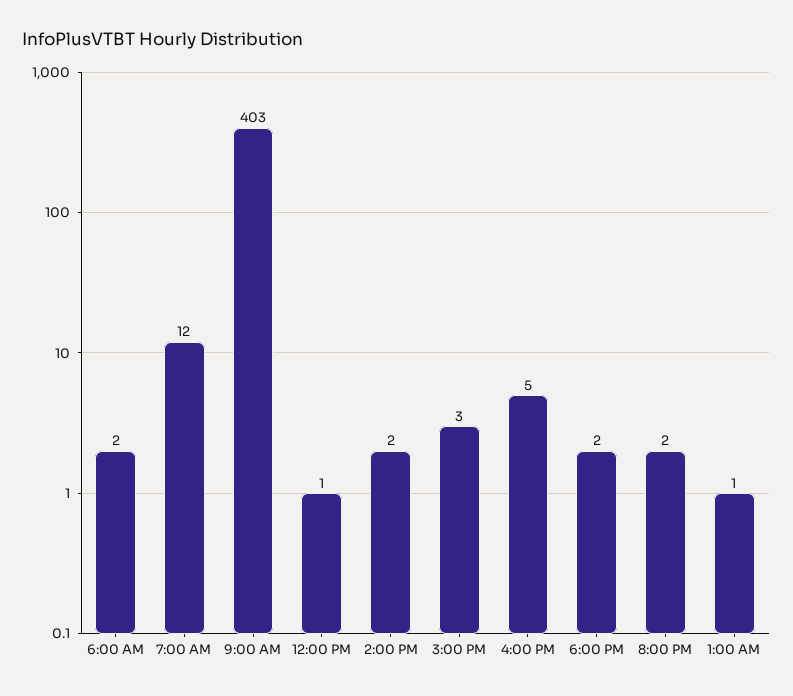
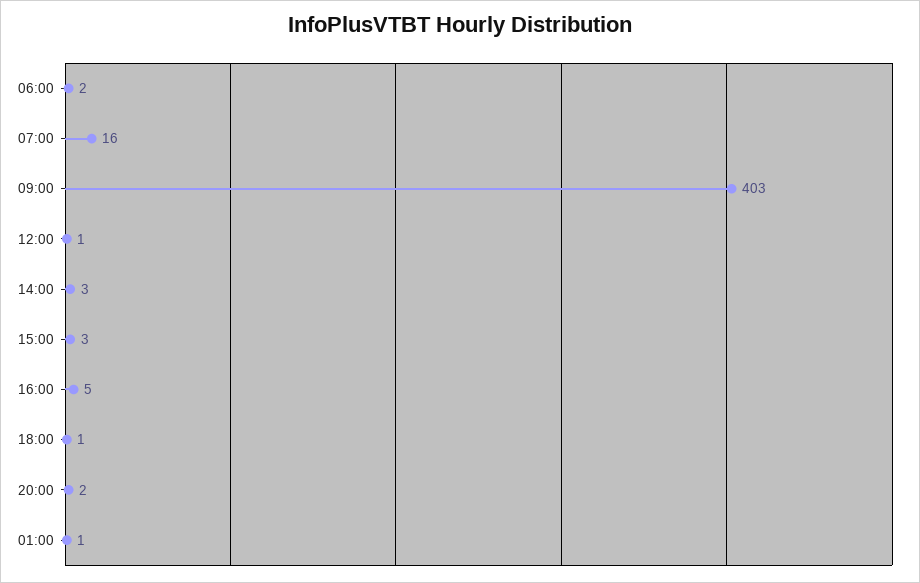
7:00 AM: 12 -> 16
2:00 PM: 2 -> 3
6:00 PM: 2 -> 1

